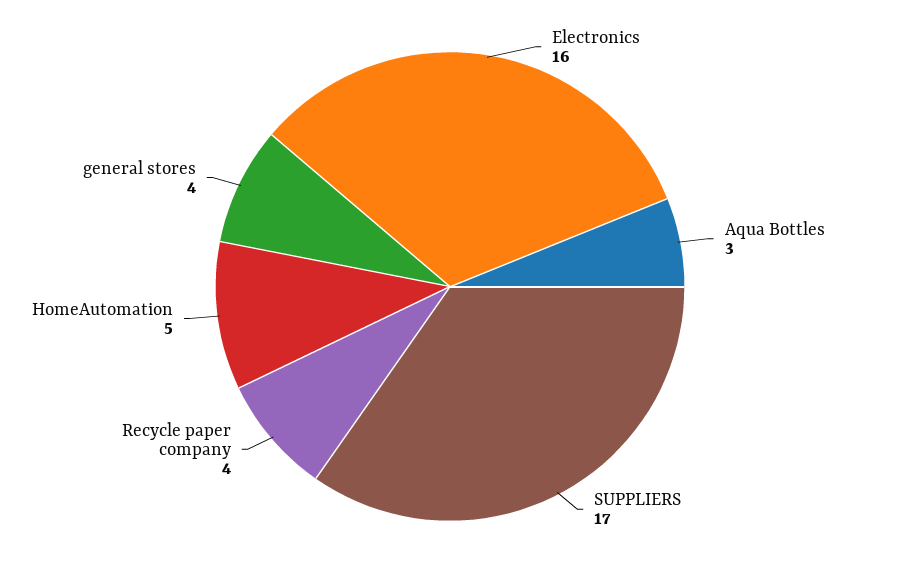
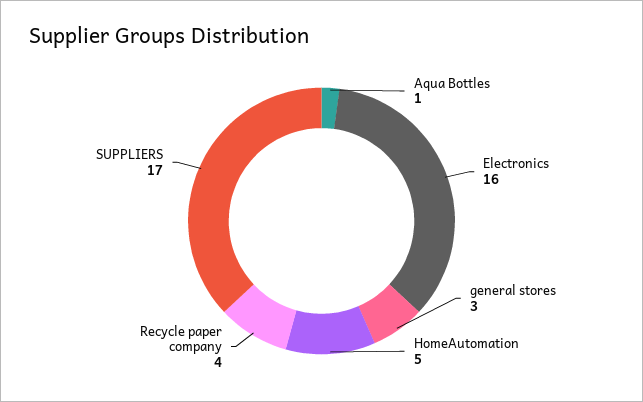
Aqua Bottles: 3 -> 1
general stores: 4 -> 3

